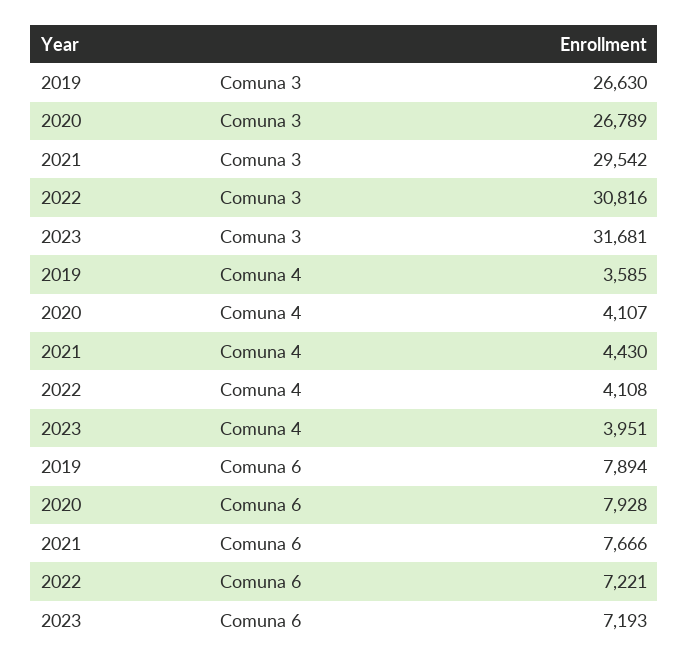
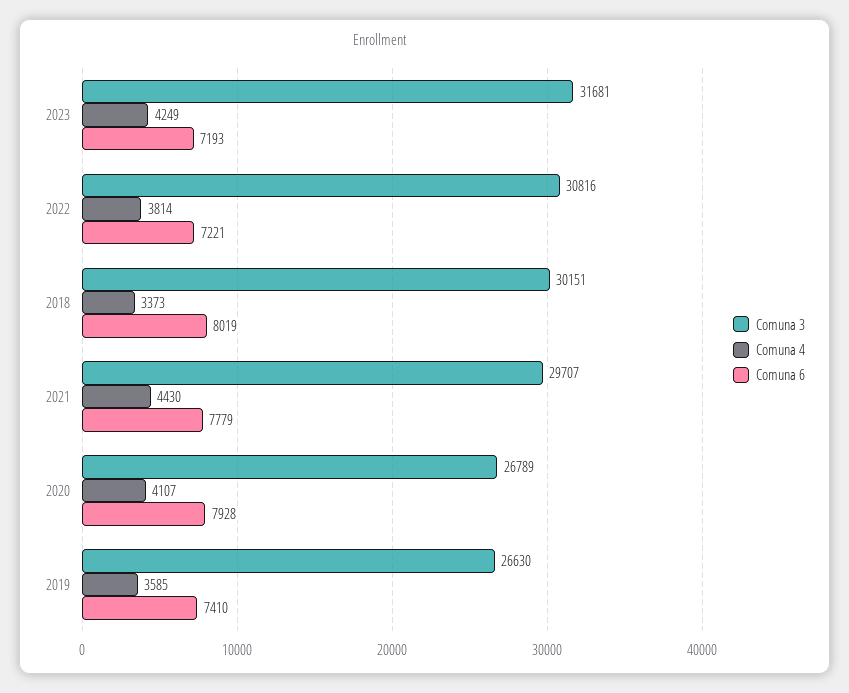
Comuna 3, 2021: 29542 -> 29707
Comuna 4, 2022: 4108 -> 3814
Comuna 4, 2023: 3951 -> 4249
Comuna 6, 2019: 7894 -> 7410
Comuna 6, 2021: 7666 -> 7779
Comuna 3, 2018: none -> 30151
Comuna 4, 2018: none -> 3373
Comuna 6, 2018: none -> 8019

